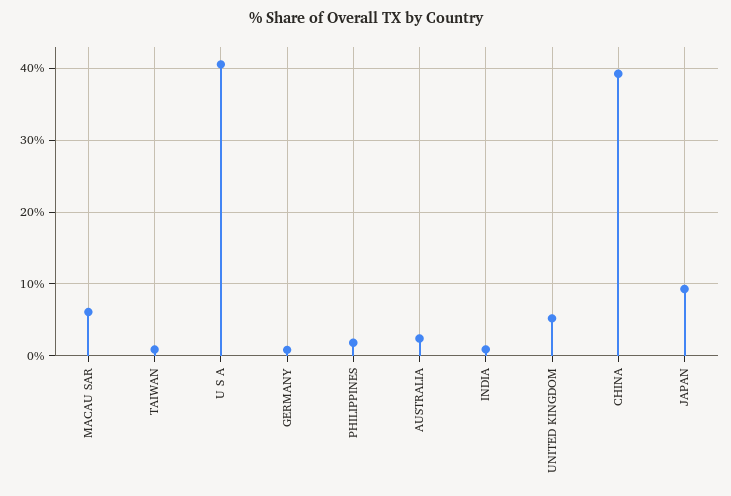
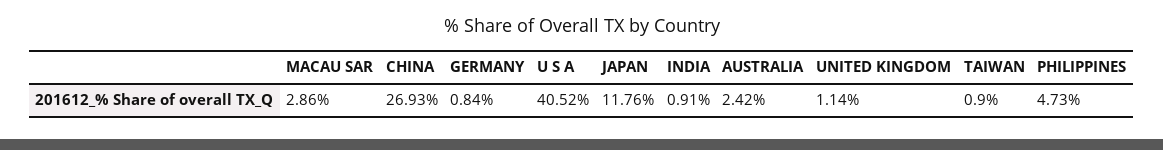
MACAU SAR: 6 -> 2.86
PHILIPPINES: 2 -> 4.73
UNITED KINGDOM: 5 -> 1.14
CHINA: 39 -> 26.93
JAPAN: 9 -> 11.76

